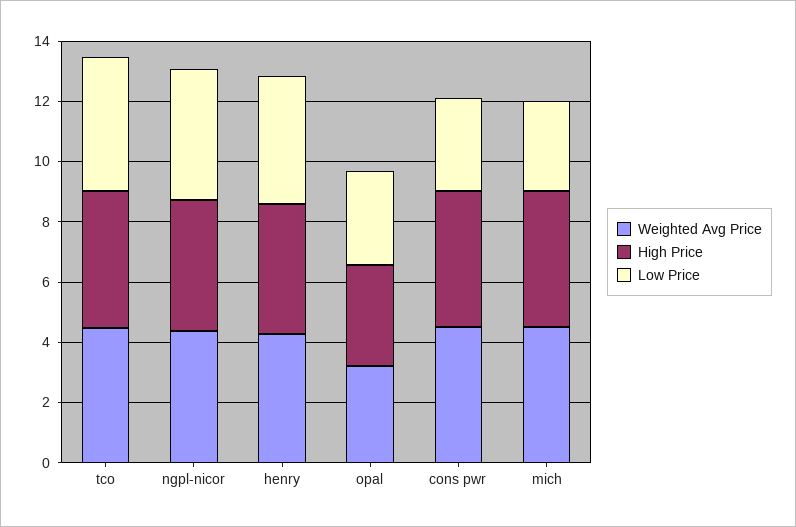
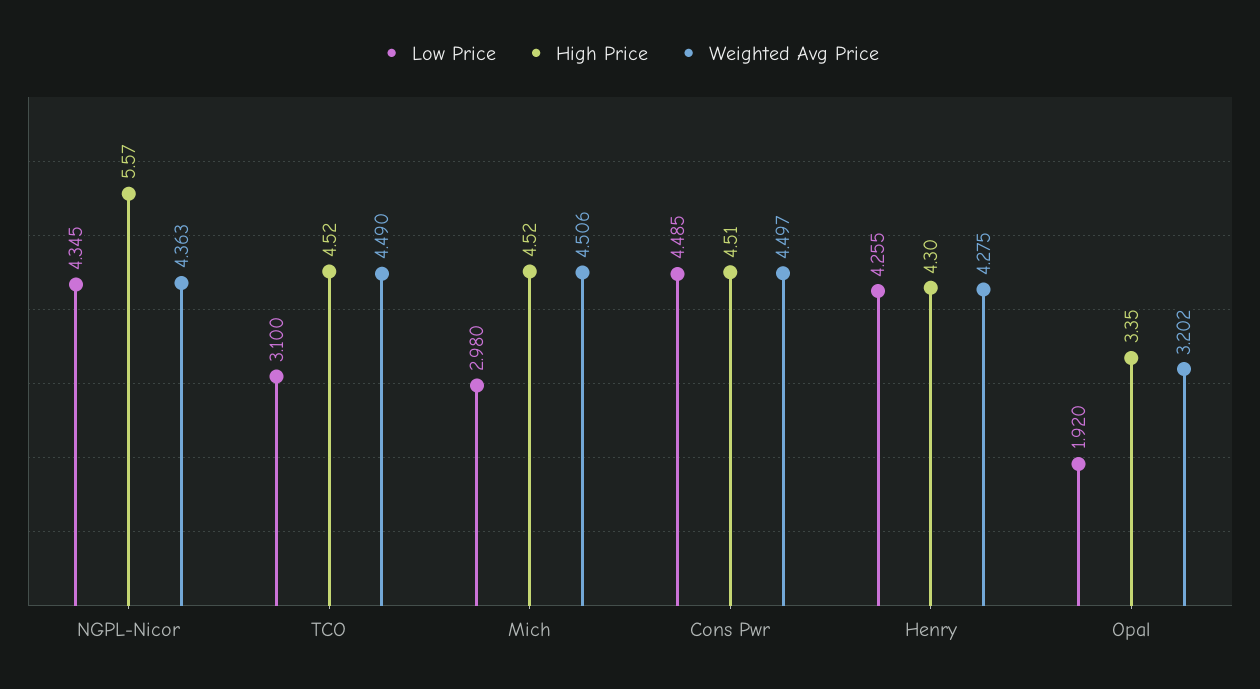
Low Price, tco: 4.5 -> 3.1
High Price, ngpl-nicor: 4.5 -> 5.57
Low Price, opal: 3 -> 1.92
Low Price, cons pwr: 3 -> 4.485

